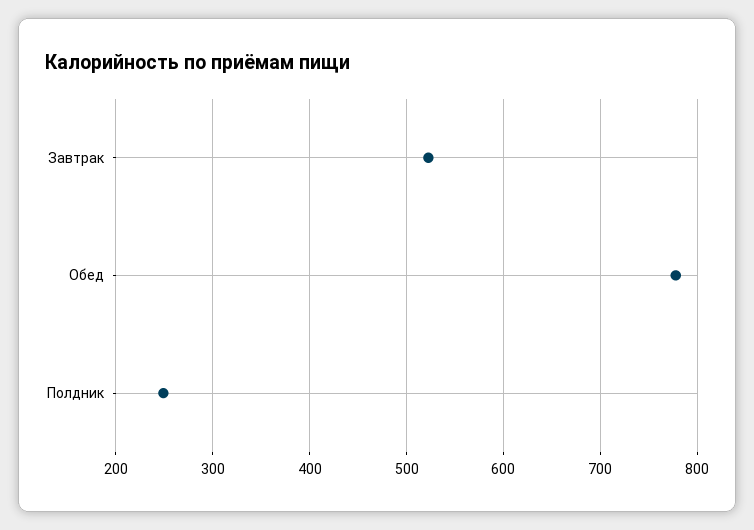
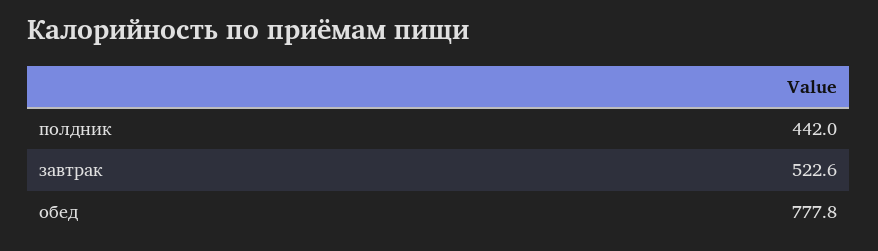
Полдник: 250 -> 442

